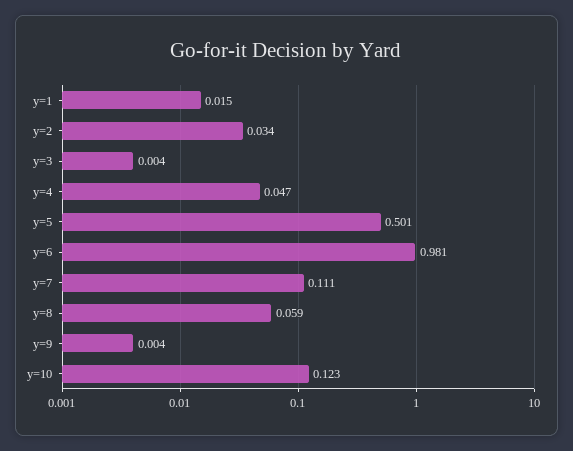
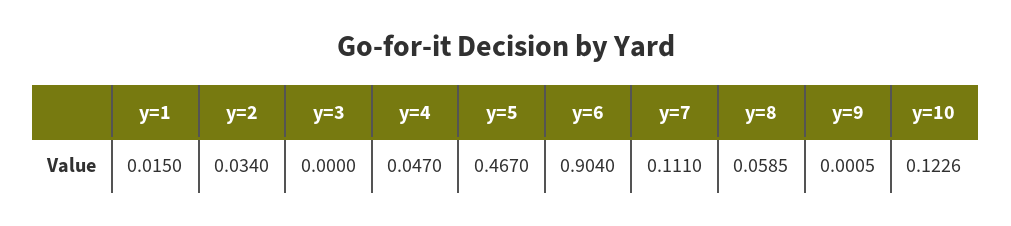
y=3: 0.004 -> 0
y=5: 0.501 -> 0.467
y=6: 0.981 -> 0.904
y=9: 0.004 -> 0.0005

